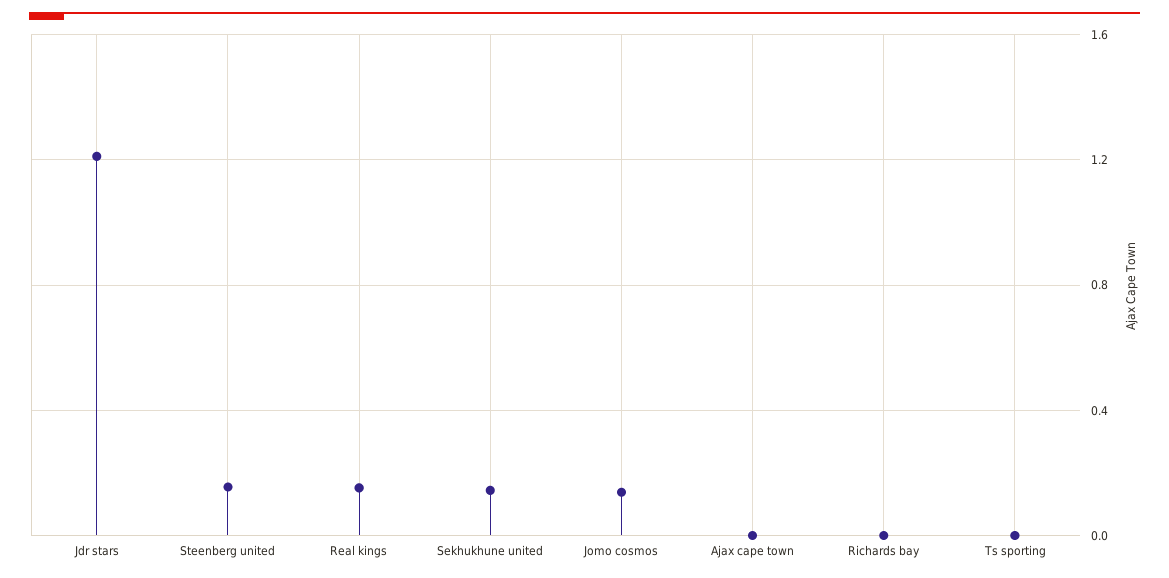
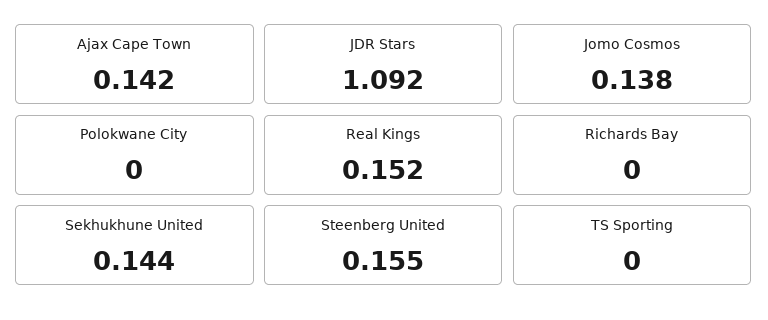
Jdr stars: 1.2 -> 1.092
Ajax cape town: 0 -> 0.142
Polokwane City: none -> 0

